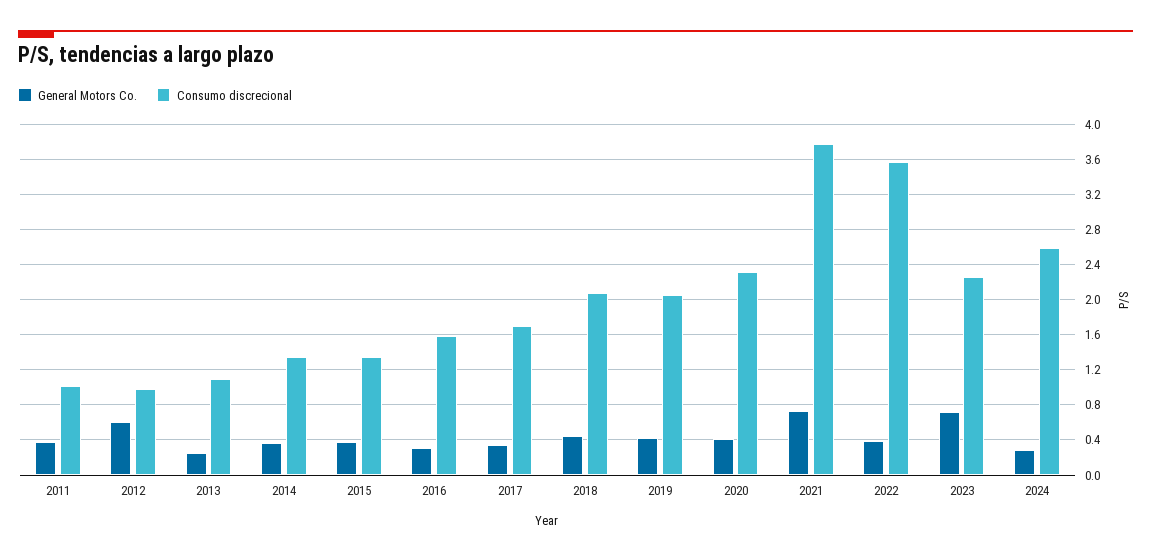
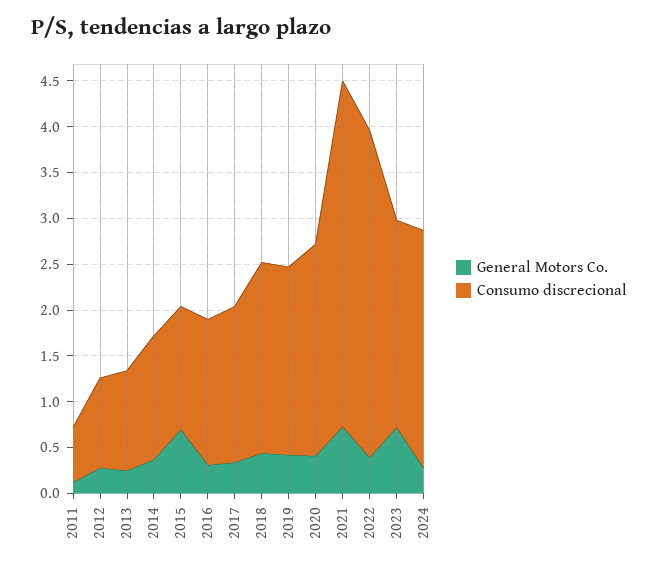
General Motors Co., 2011: 0.4 -> 0.1
Consumo discrecional, 2011: 1 -> 0.6
General Motors Co., 2012: 0.6 -> 0.3
General Motors Co., 2015: 0.4 -> 0.7

